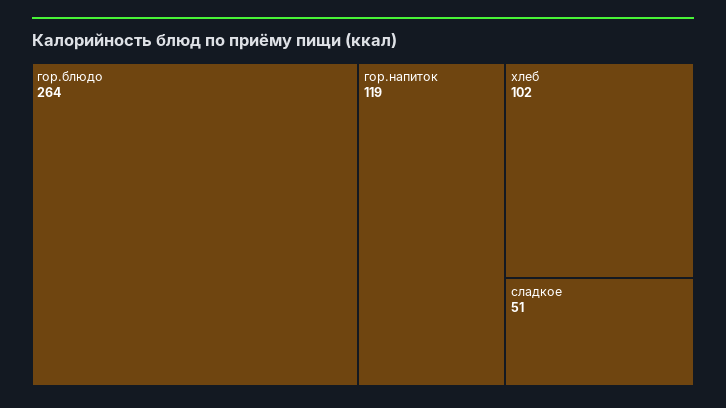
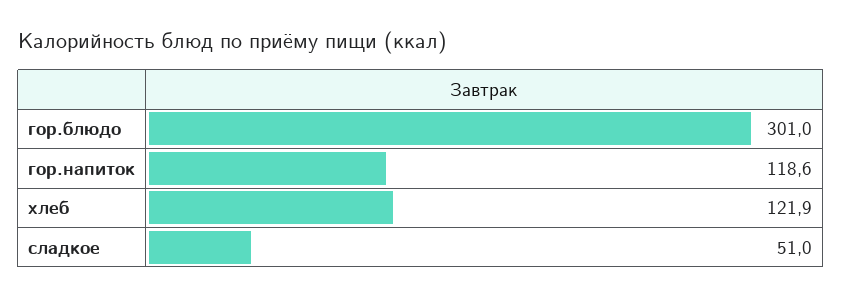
гор.блюдо: 264 -> 301
хлеб: 102 -> 121.9

